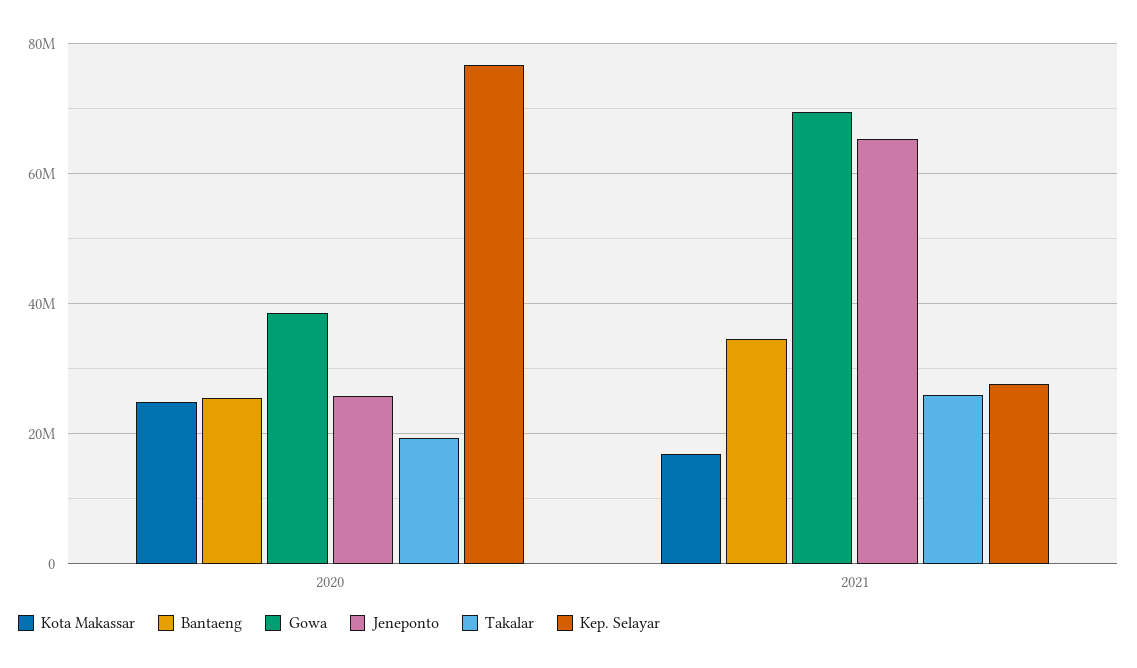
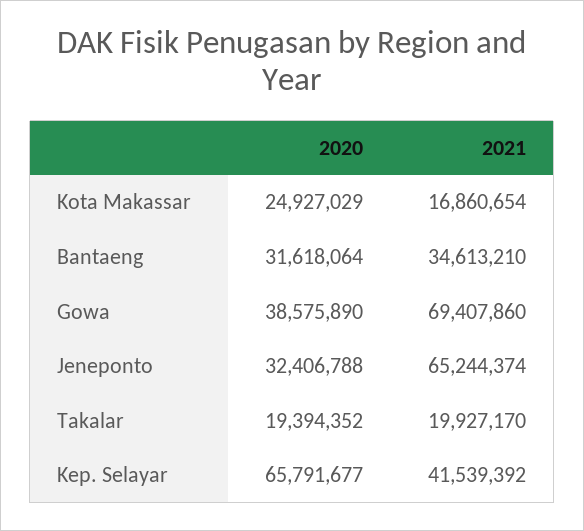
Bantaeng, 2020: 26000000 -> 31618064
Jeneponto, 2020: 26000000 -> 32406788
Kep. Selayar, 2020: 76000000 -> 65791677
Takalar, 2021: 26000000 -> 19927170
Kep. Selayar, 2021: 28000000 -> 41539392

